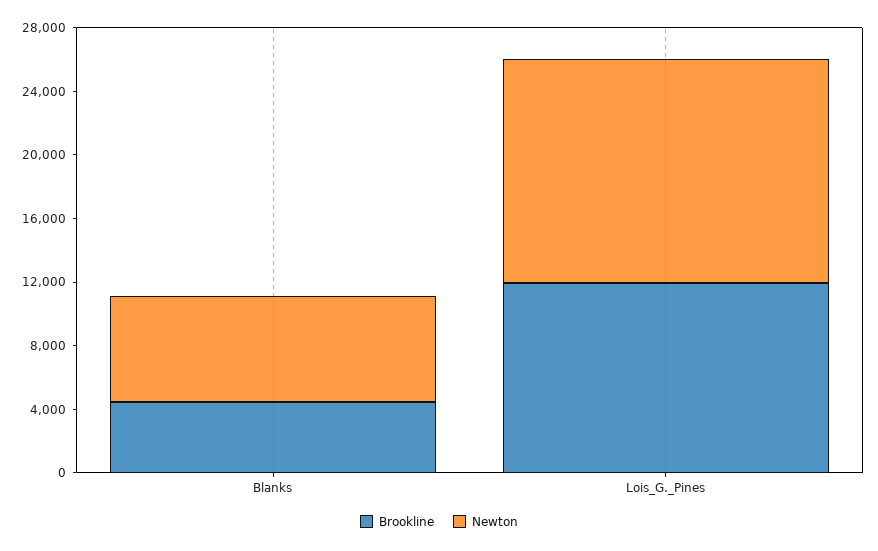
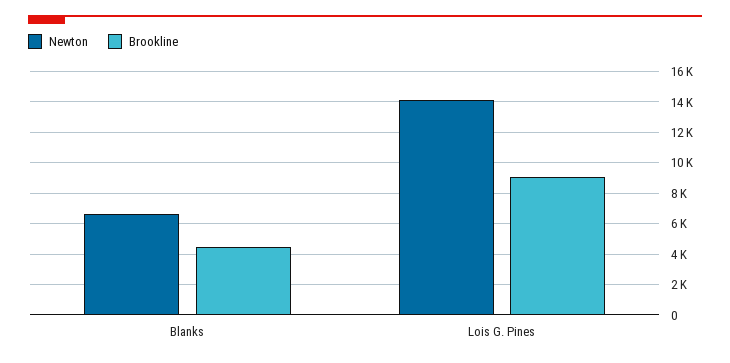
Brookline, Lois_G._Pines: 12000 -> 9000

